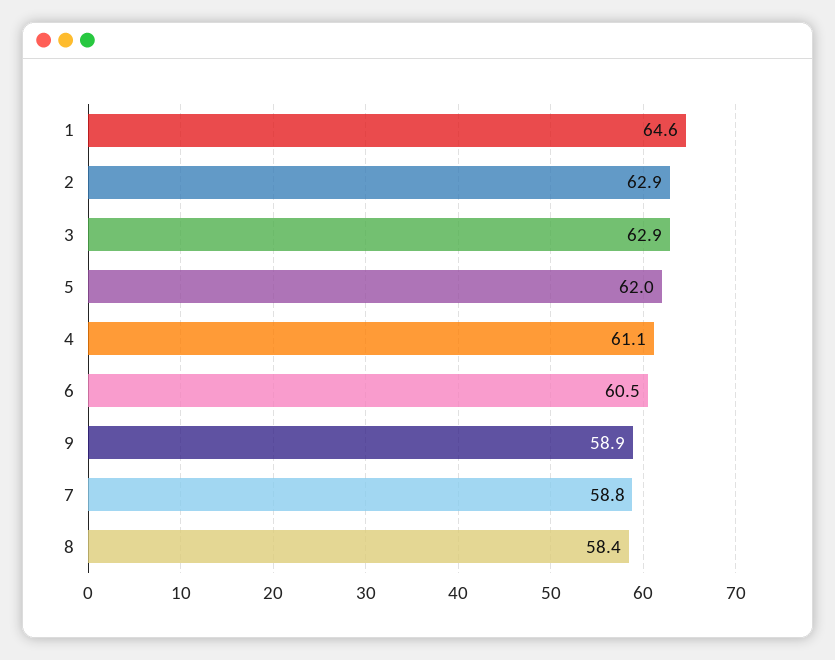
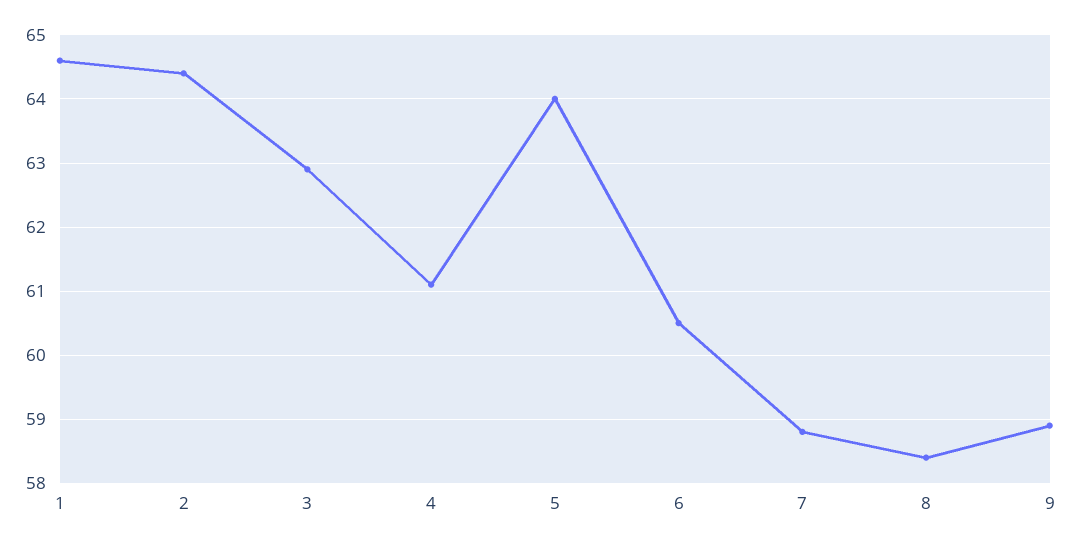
2: 62.9 -> 64.4
5: 62 -> 64

